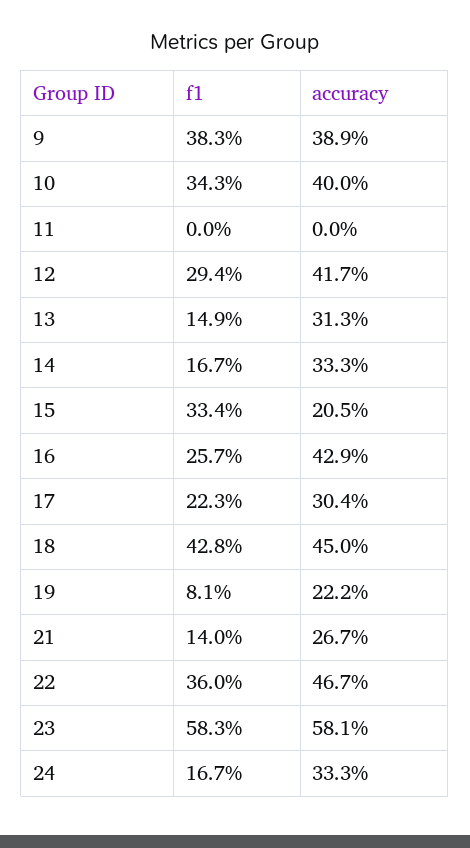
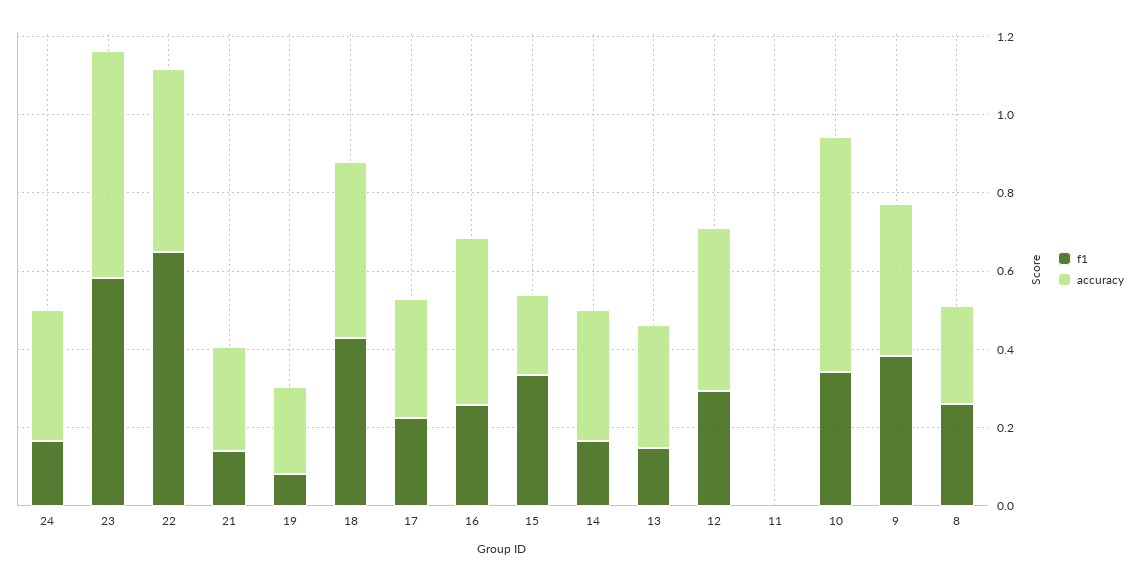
accuracy, 10: 0.4 -> 0.6
f1, 22: 0.36 -> 0.65
f1, 8: none -> 0.25
accuracy, 8: none -> 0.25

